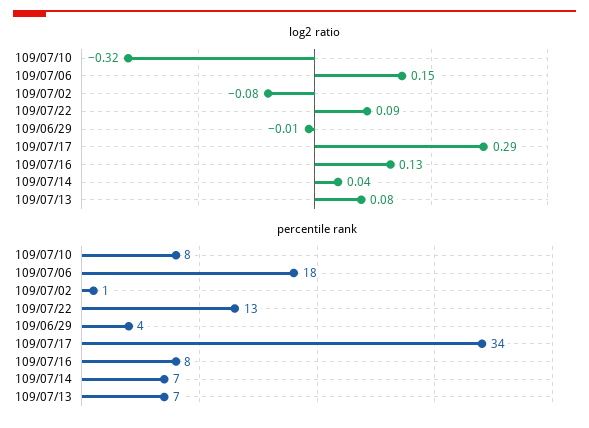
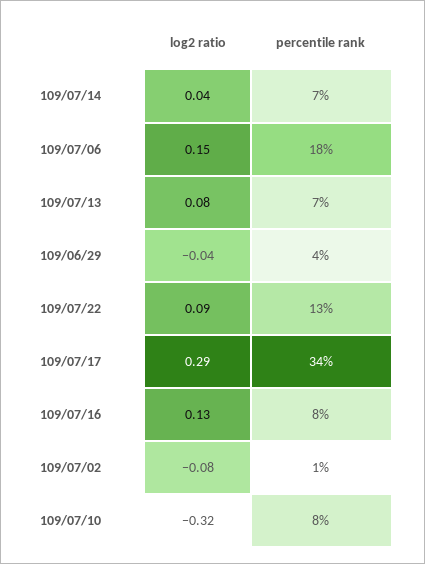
log2 ratio, 109/06/29: -0.01 -> -0.04

